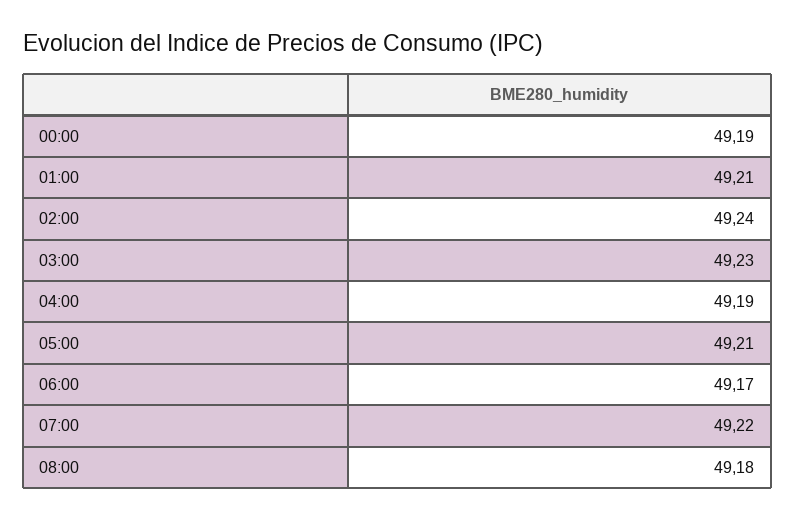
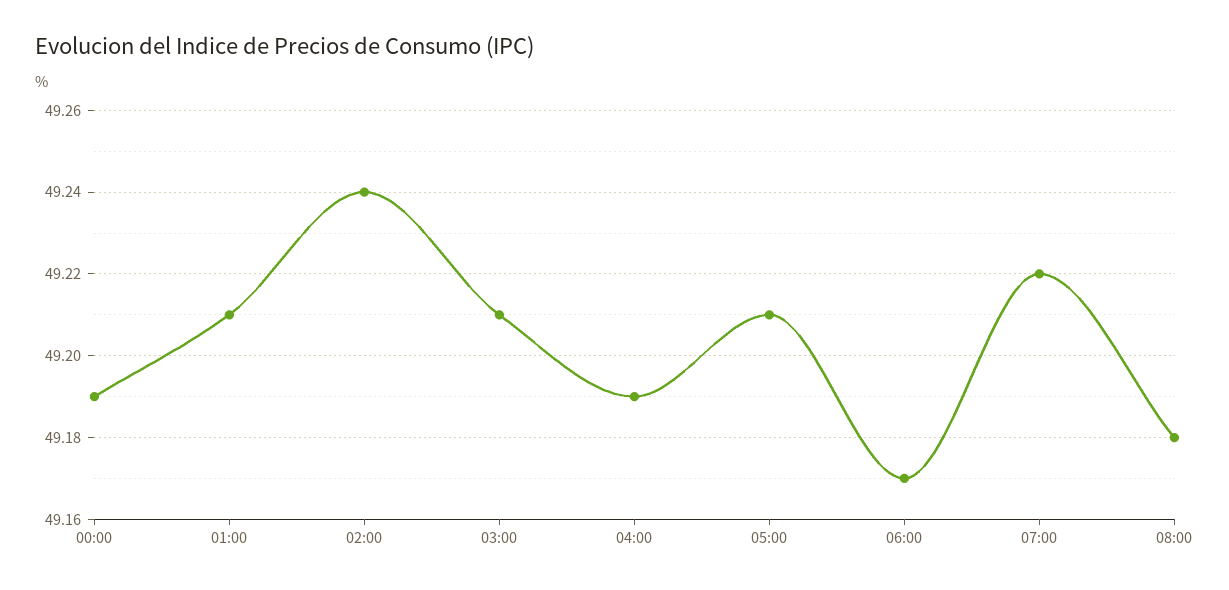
03:00: 49.23 -> 49.21

